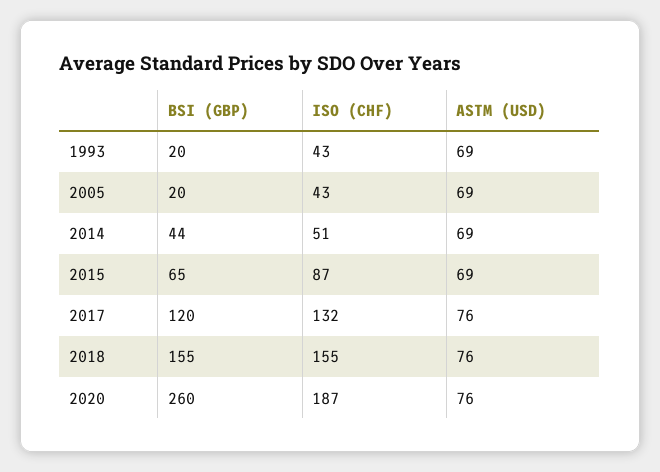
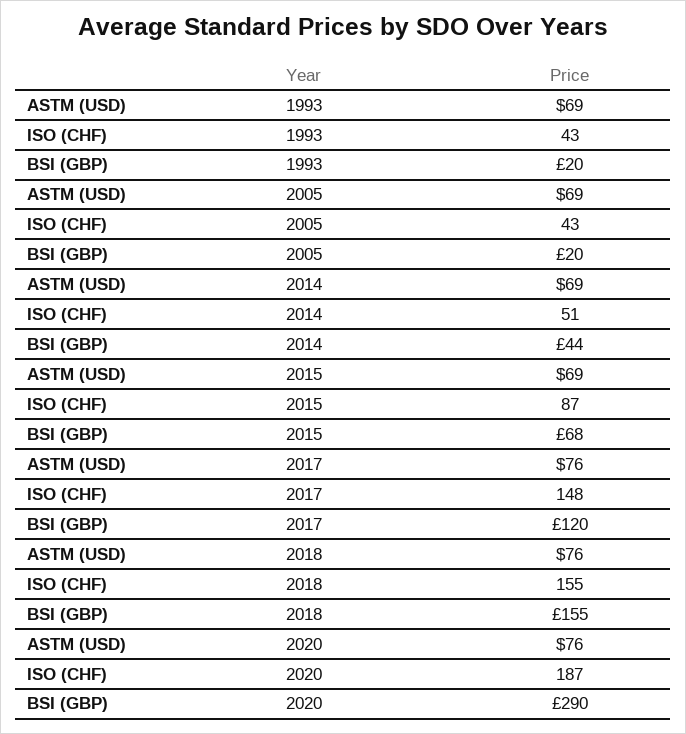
BSI (GBP), 2015: 65 -> 68
ISO (CHF), 2017: 132 -> 148
BSI (GBP), 2020: 260 -> 290

